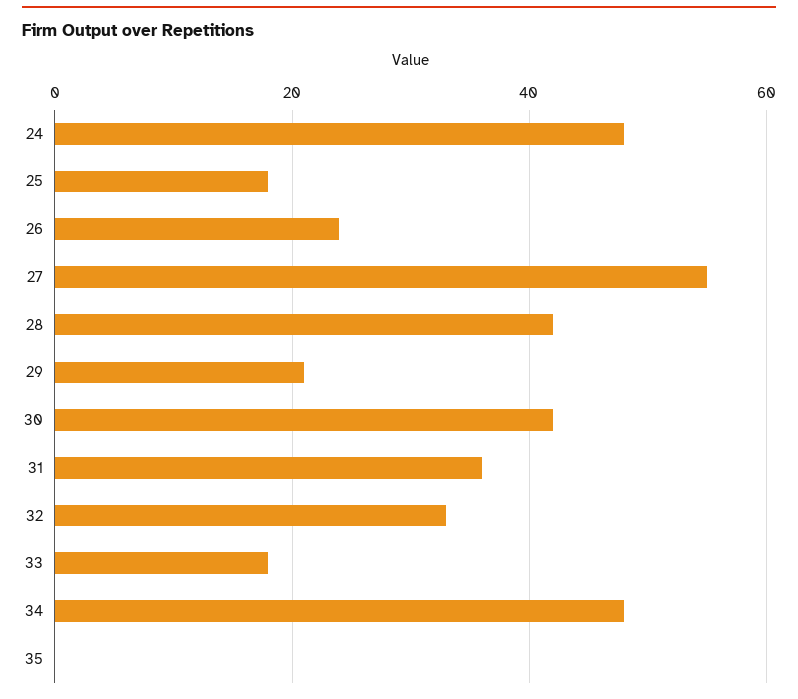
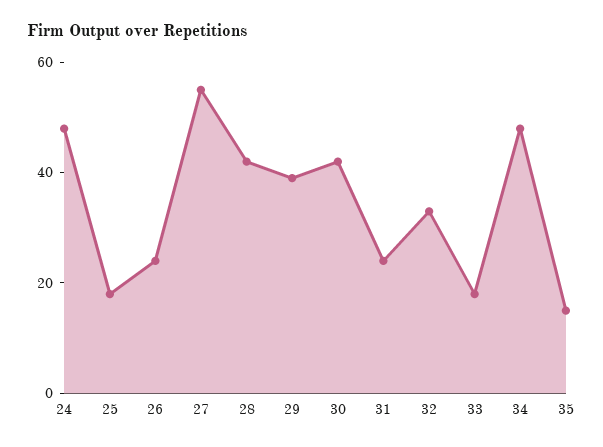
29: 20 -> 40
31: 35 -> 25
35: 0 -> 15

